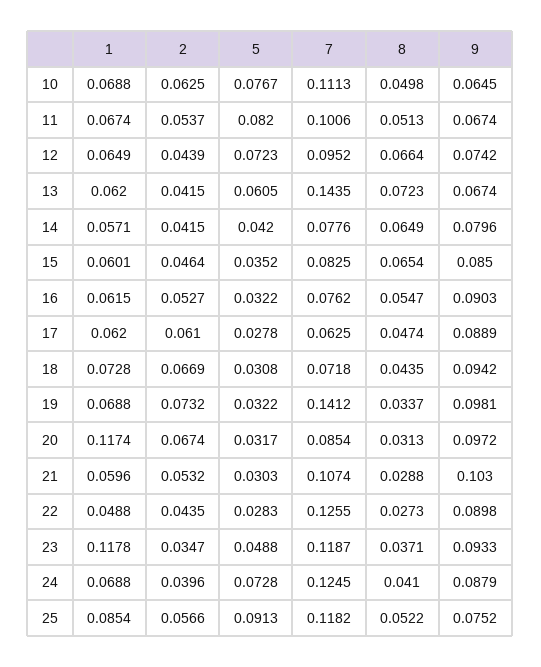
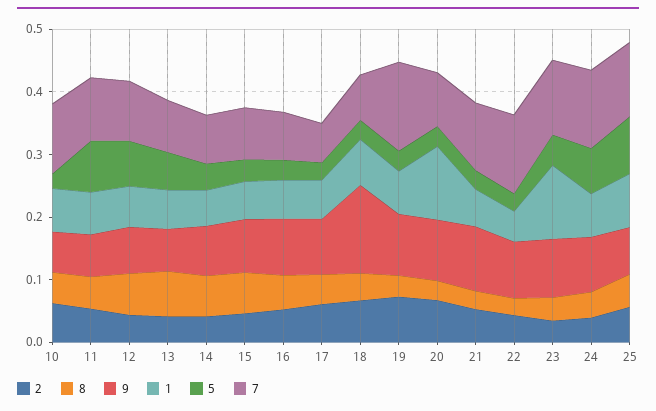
5, 10: 0.0767 -> 0.02
7, 13: 0.1435 -> 0.08
9, 18: 0.0942 -> 0.14

